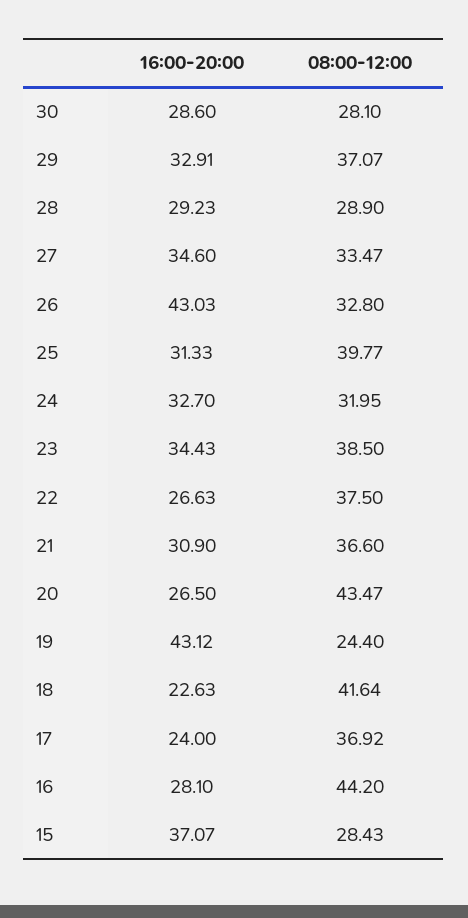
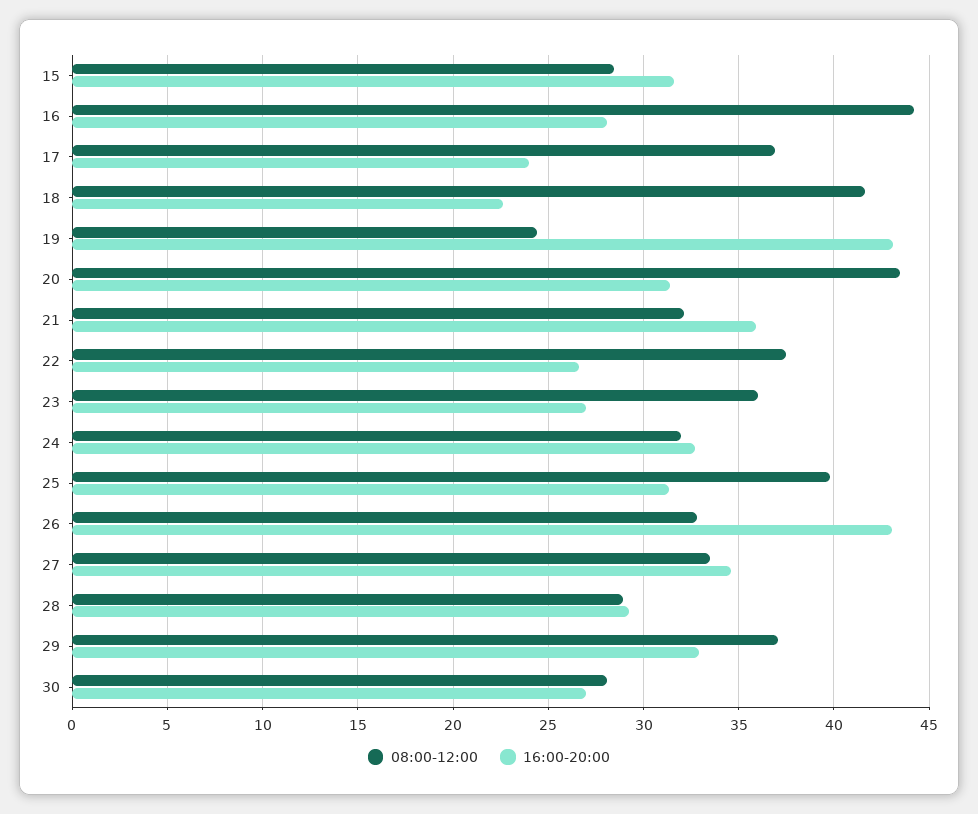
16:00-20:00, 30: 28.6 -> 27
16:00-20:00, 23: 34.43 -> 27
08:00-12:00, 23: 38.5 -> 36
16:00-20:00, 21: 30.9 -> 36
08:00-12:00, 21: 36.6 -> 32
16:00-20:00, 20: 26.5 -> 31.5
16:00-20:00, 15: 37.07 -> 31.5

